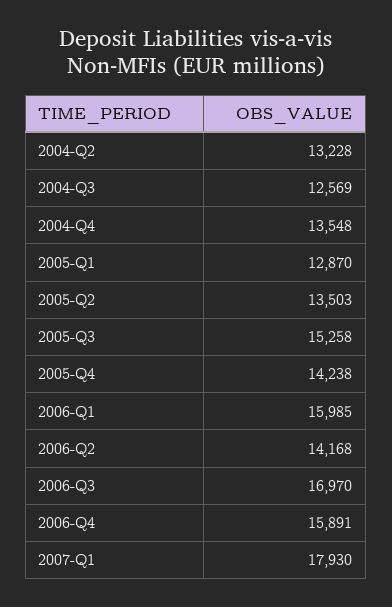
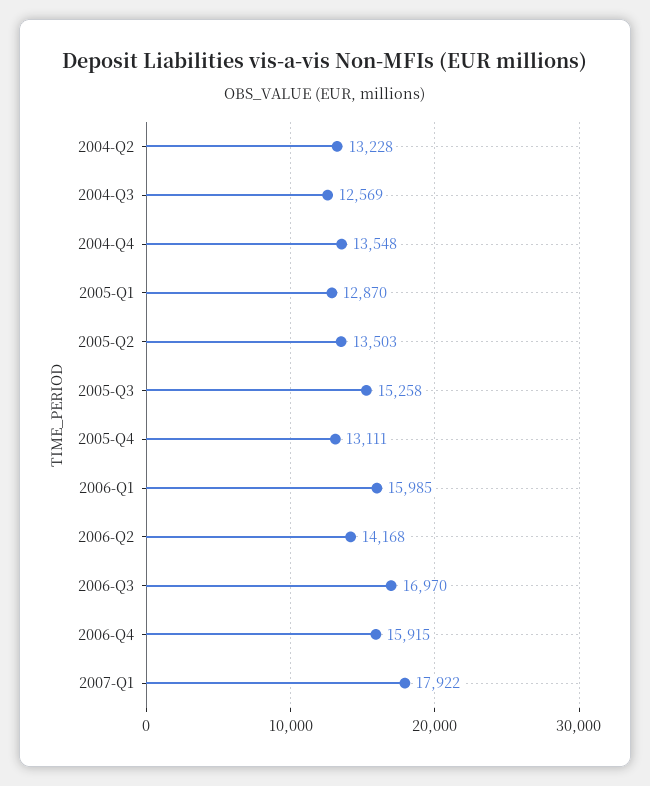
2005-Q4: 14238 -> 13111
2006-Q4: 15891 -> 15915
2007-Q1: 17930 -> 17922

